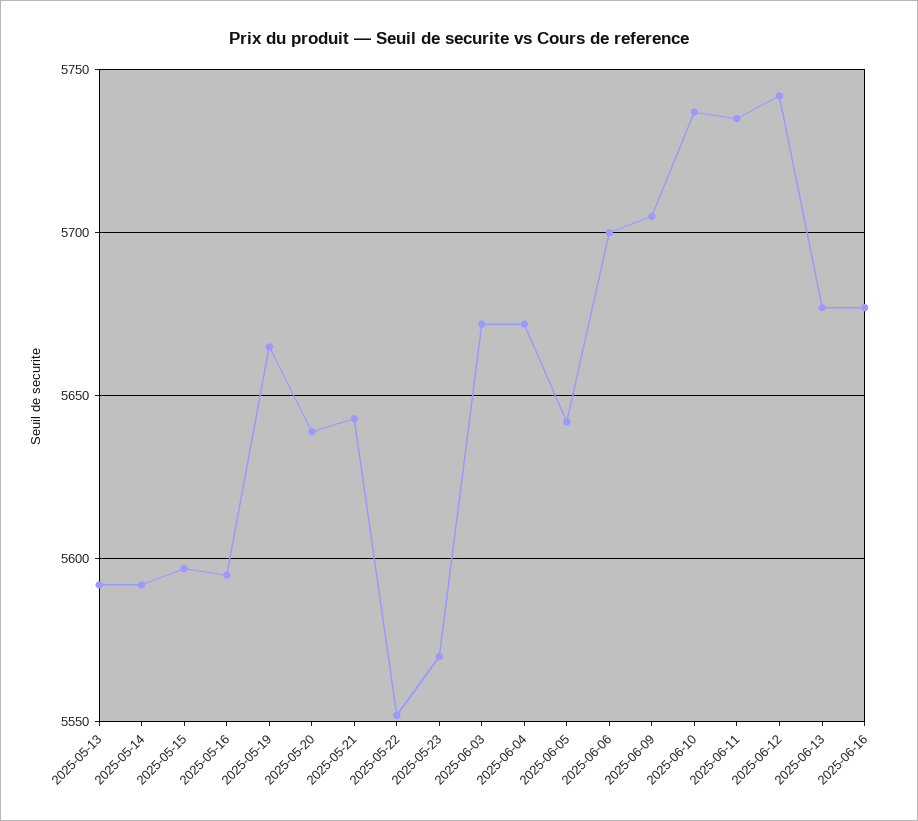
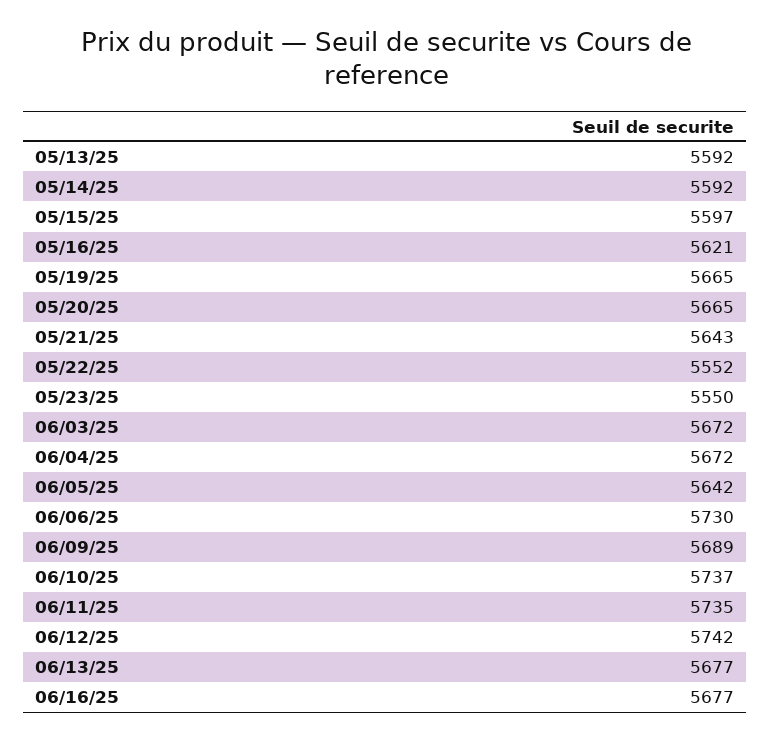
2025-05-16: 5595 -> 5621
2025-05-20: 5640 -> 5665
2025-05-23: 5570 -> 5550
2025-06-06: 5700 -> 5730
2025-06-09: 5705 -> 5689

